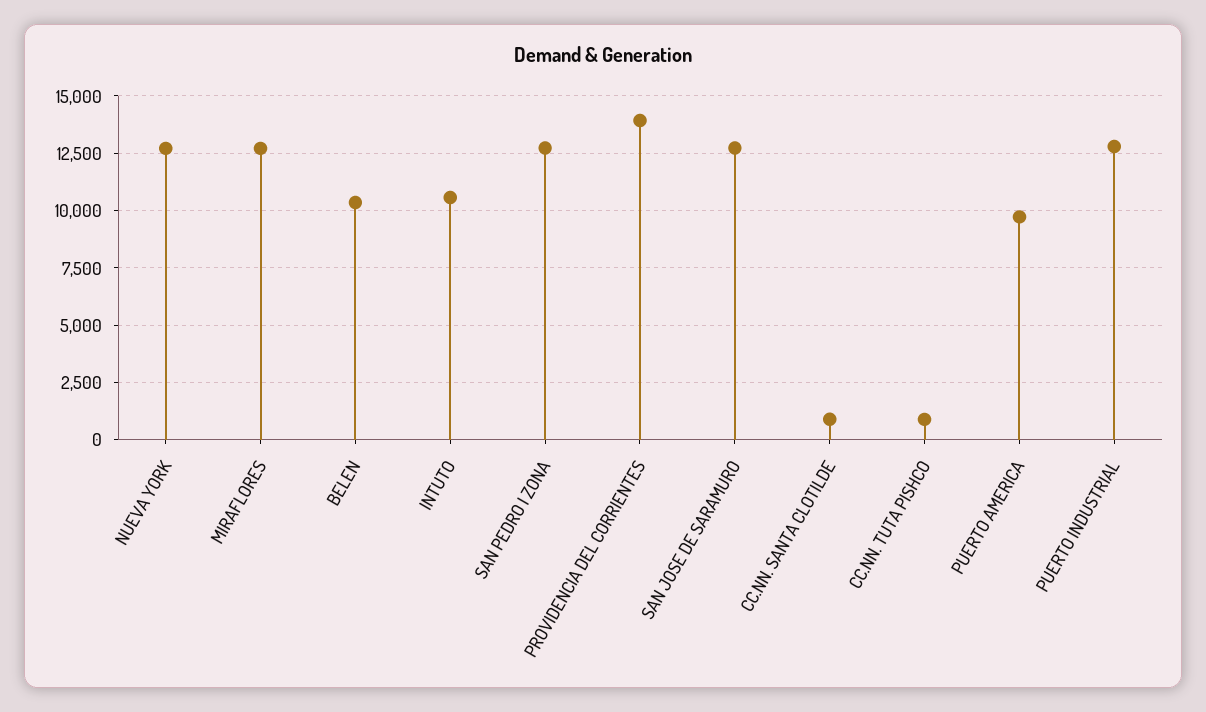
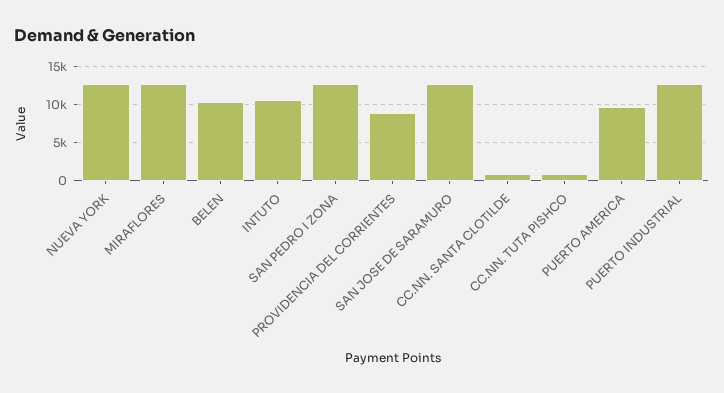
PROVIDENCIA DEL CORRIENTES: 14000 -> 9000

